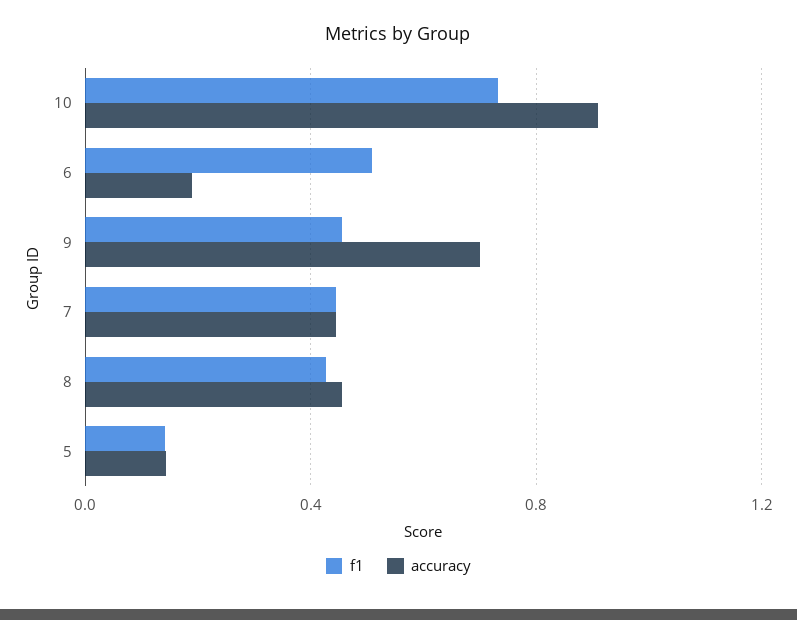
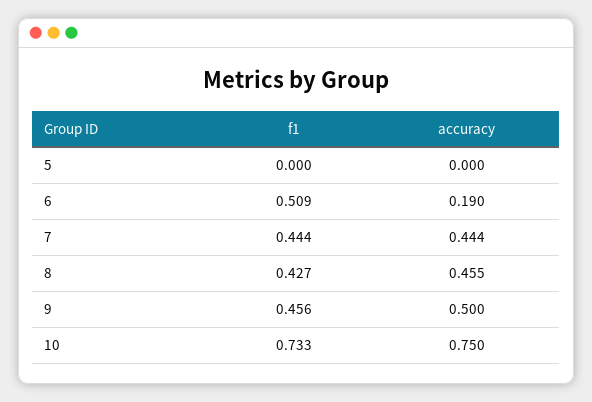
accuracy, 10: 0.9 -> 0.75
accuracy, 9: 0.7 -> 0.5
f1, 5: 0.15 -> 0
accuracy, 5: 0.15 -> 0

